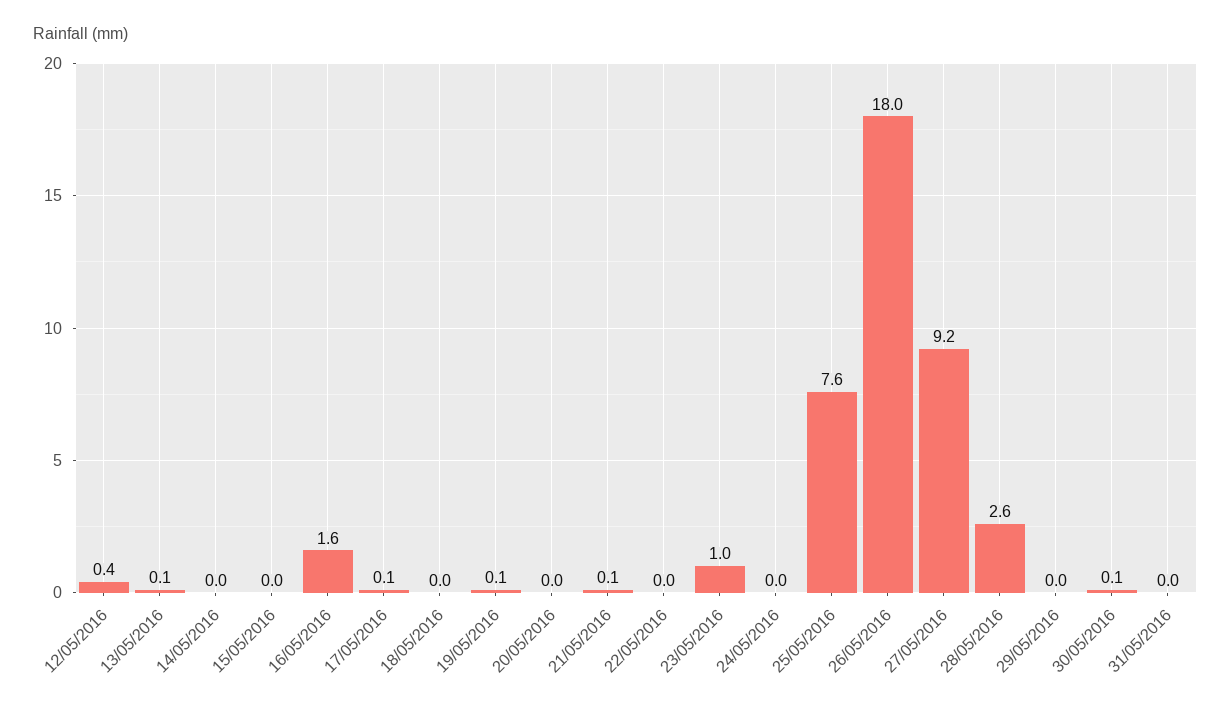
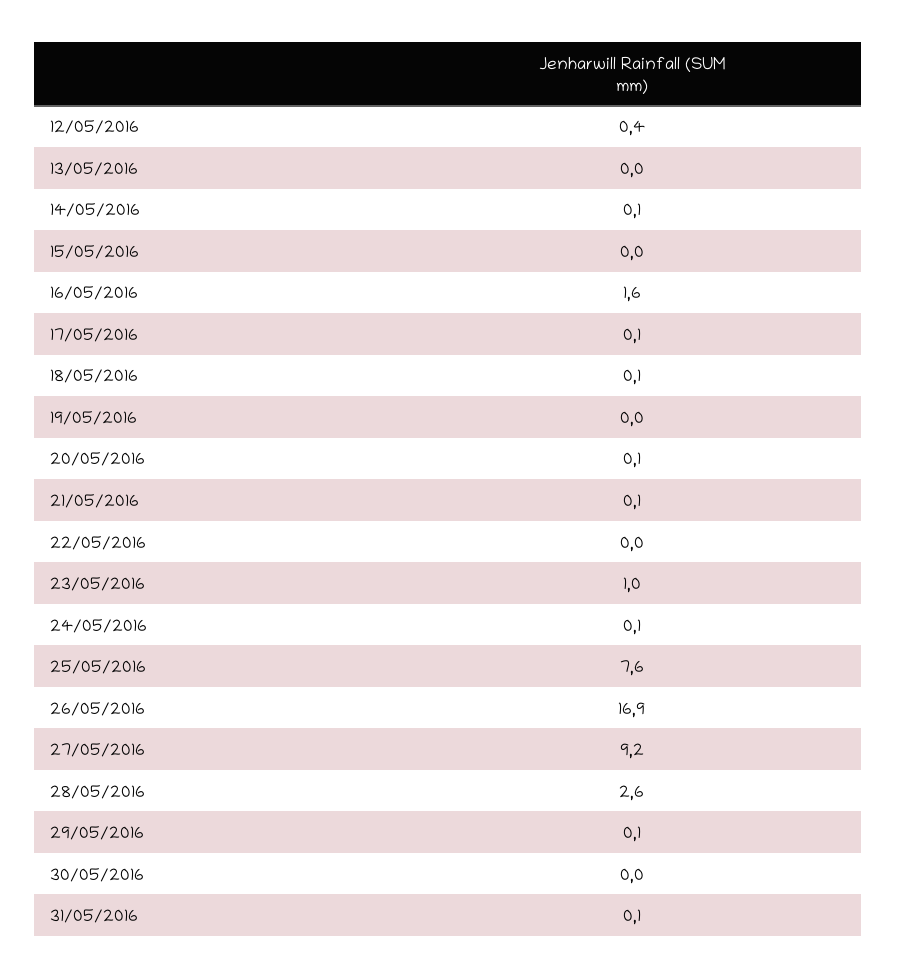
13/05/2016: 0.1 -> 0
14/05/2016: 0 -> 0.1
18/05/2016: 0 -> 0.1
19/05/2016: 0.1 -> 0
20/05/2016: 0 -> 0.1
24/05/2016: 0 -> 0.1
26/05/2016: 18 -> 16.9
29/05/2016: 0 -> 0.1
30/05/2016: 0.1 -> 0
31/05/2016: 0 -> 0.1

